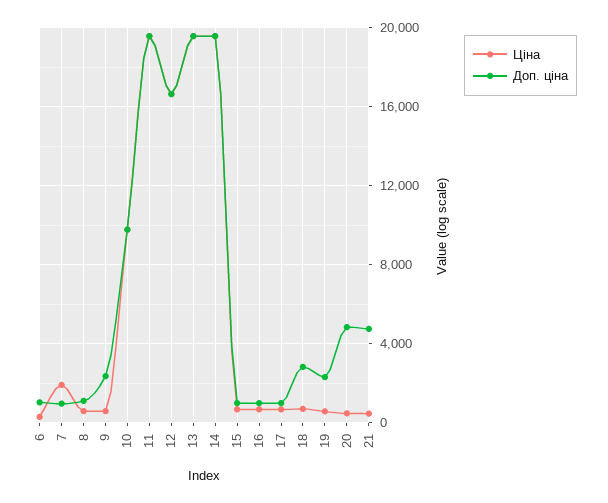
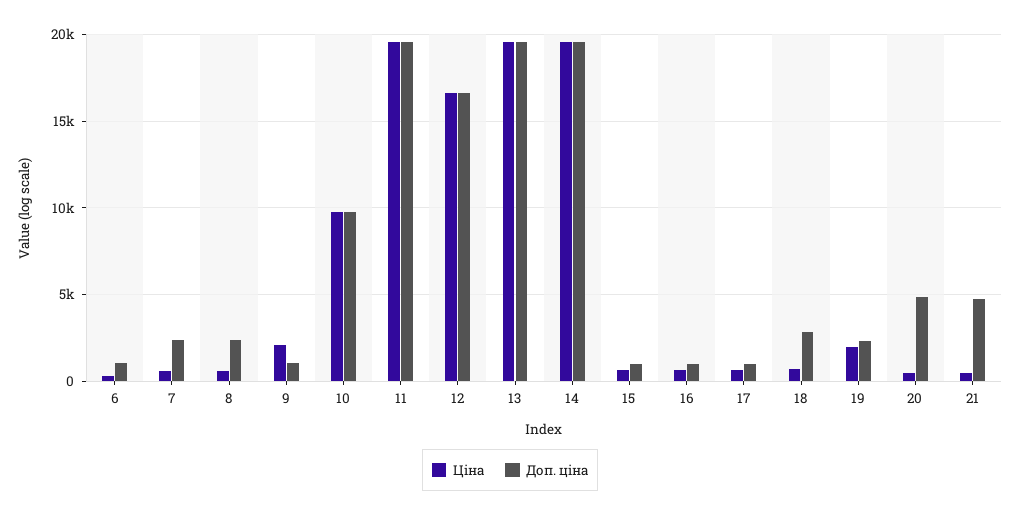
Ціна, 7: 2000 -> 500
Доп. ціна, 7: 1000 -> 2500
Доп. ціна, 8: 1000 -> 2500
Ціна, 9: 500 -> 2000
Доп. ціна, 9: 2500 -> 1000
Ціна, 19: 500 -> 2000

